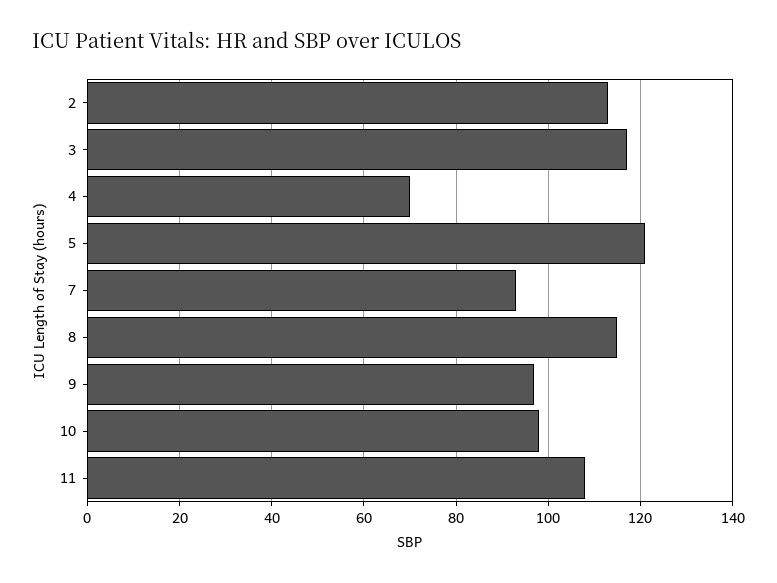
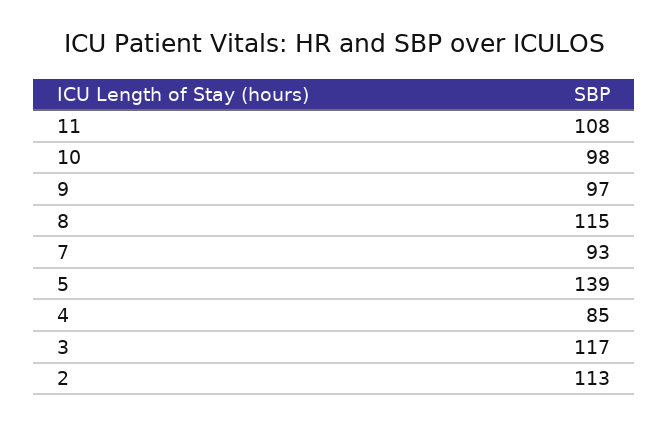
4: 70 -> 85
5: 120 -> 139

